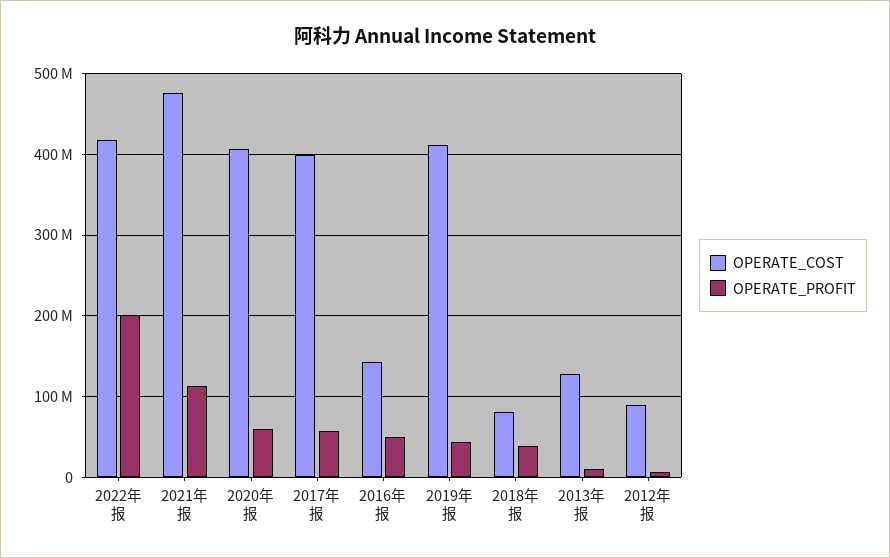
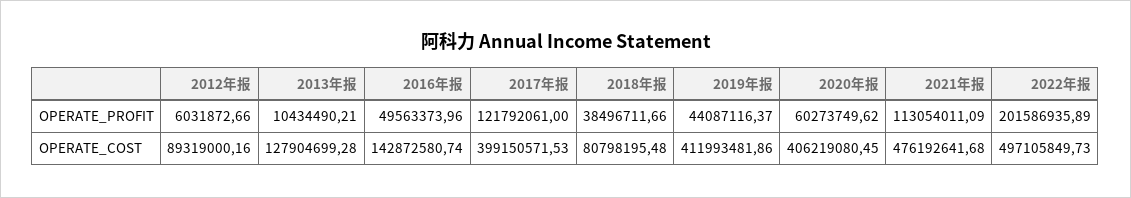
OPERATE_COST, 2022年报: 420000000 -> 497105849.73
OPERATE_PROFIT, 2017年报: 60000000 -> 121792061

